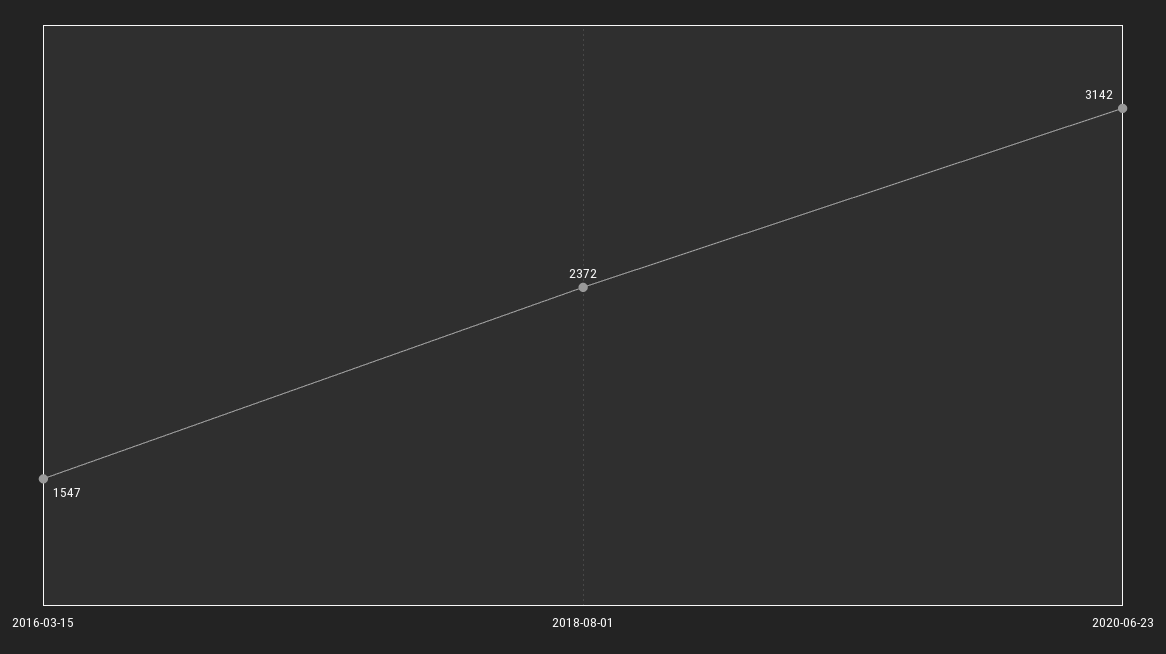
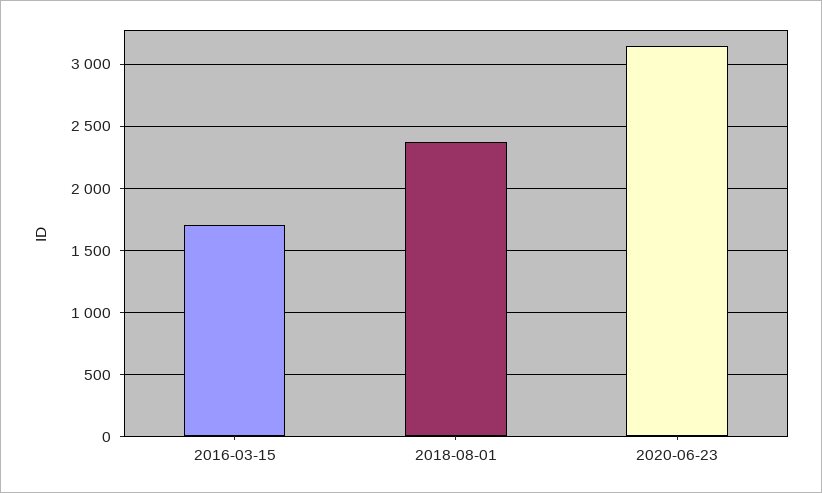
2016-03-15: 1547 -> 1700

